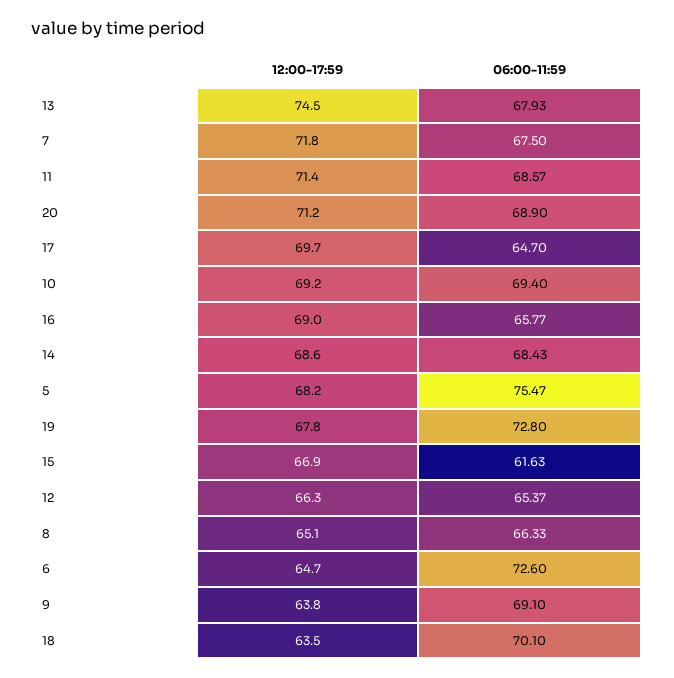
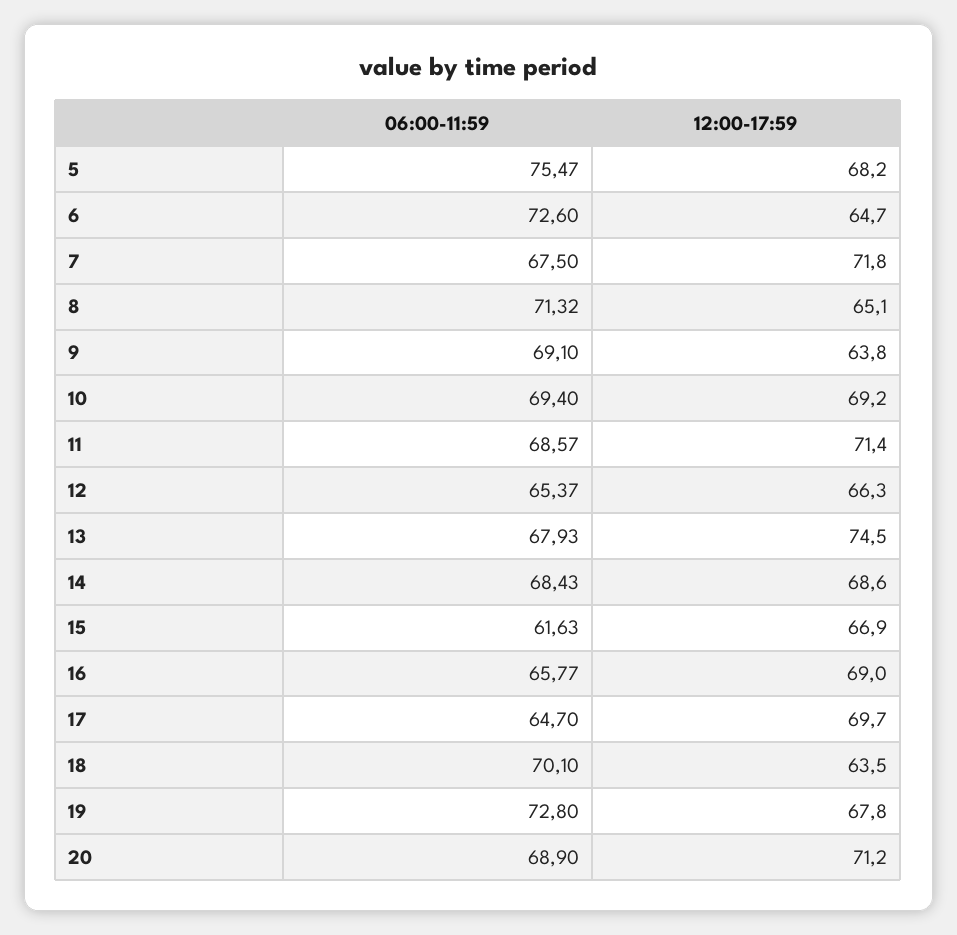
06:00-11:59, 8: 66.33 -> 71.32

